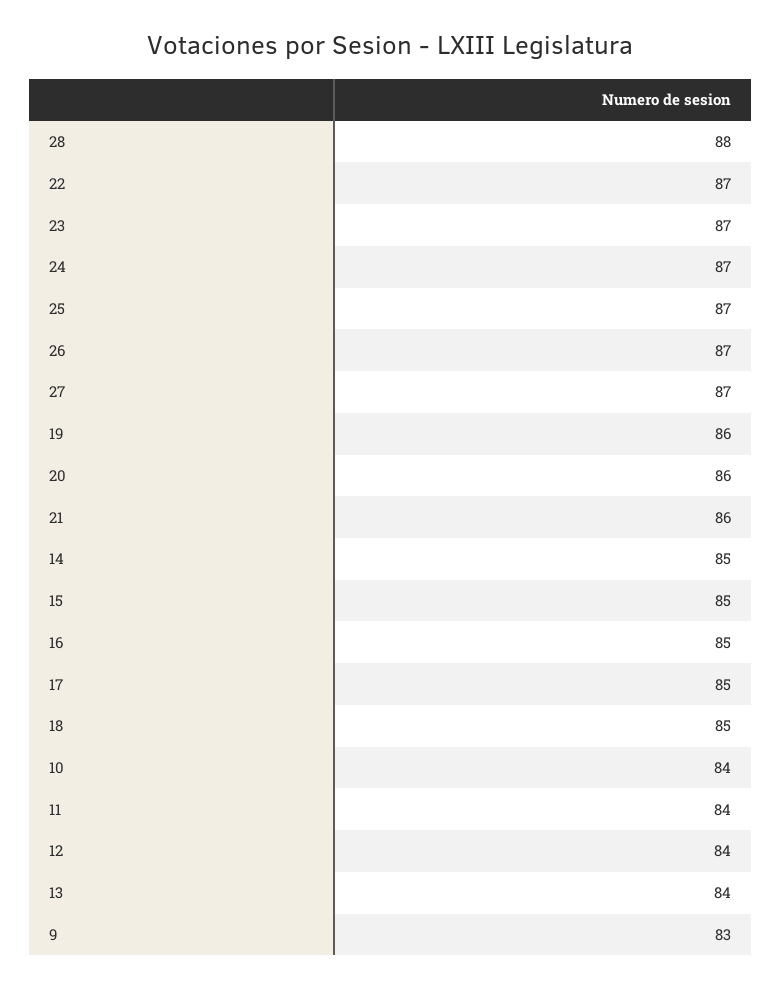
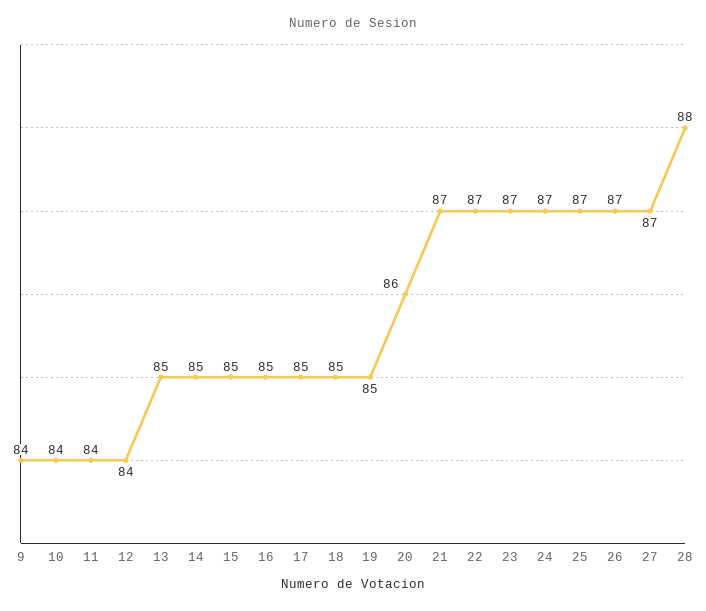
19: 86 -> 85
21: 86 -> 87
13: 84 -> 85
9: 83 -> 84

